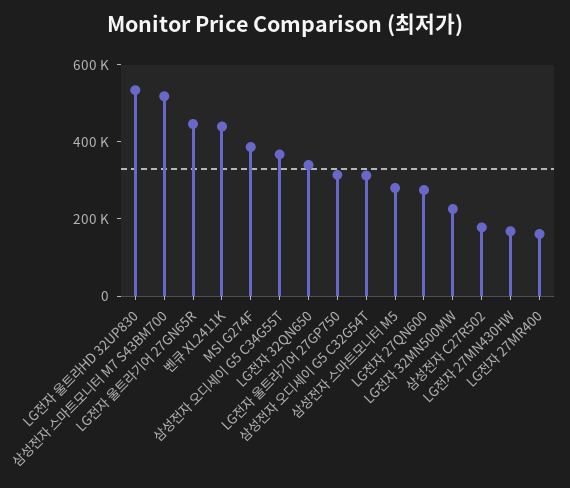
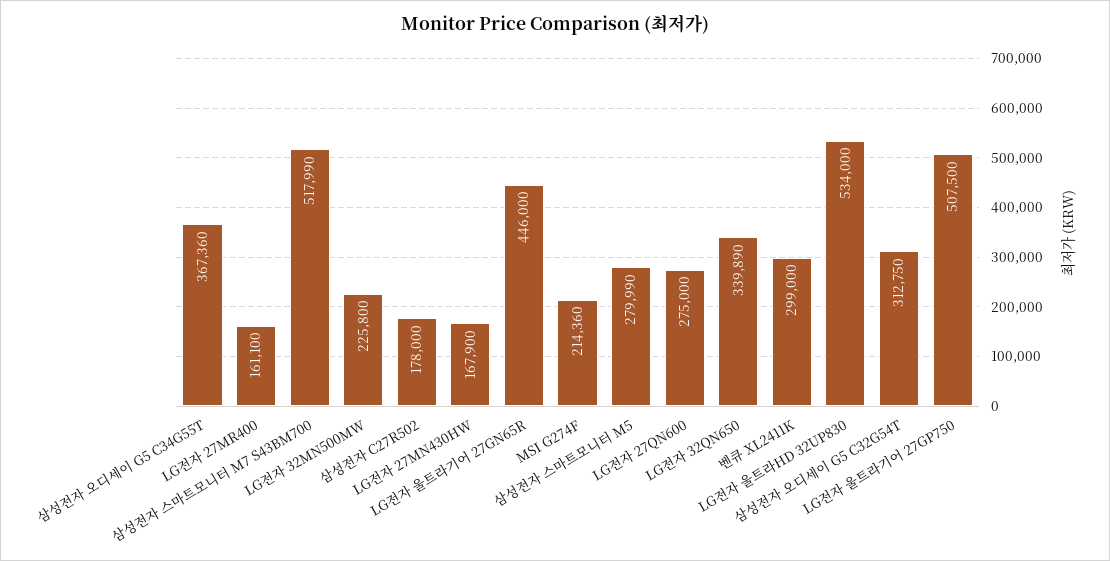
벤큐 XL2411K: 450000 -> 299000
MSI G274F: 400000 -> 214360
LG전자 울트라기어 27GP750: 300000 -> 507500

